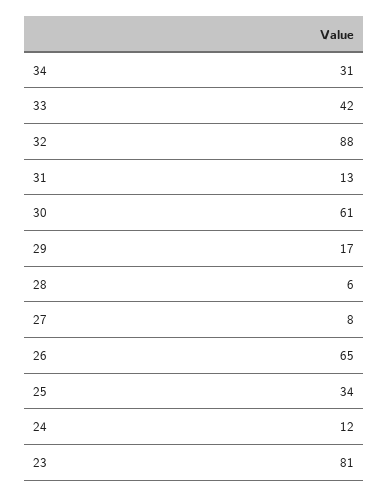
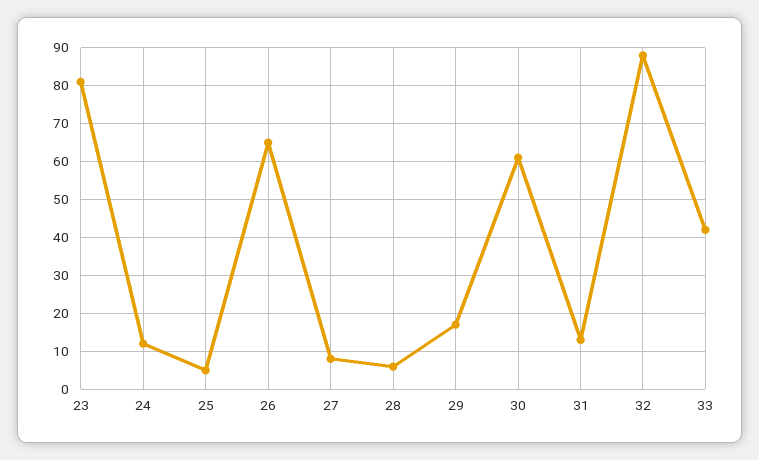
34: 31 -> none
25: 34 -> 5

